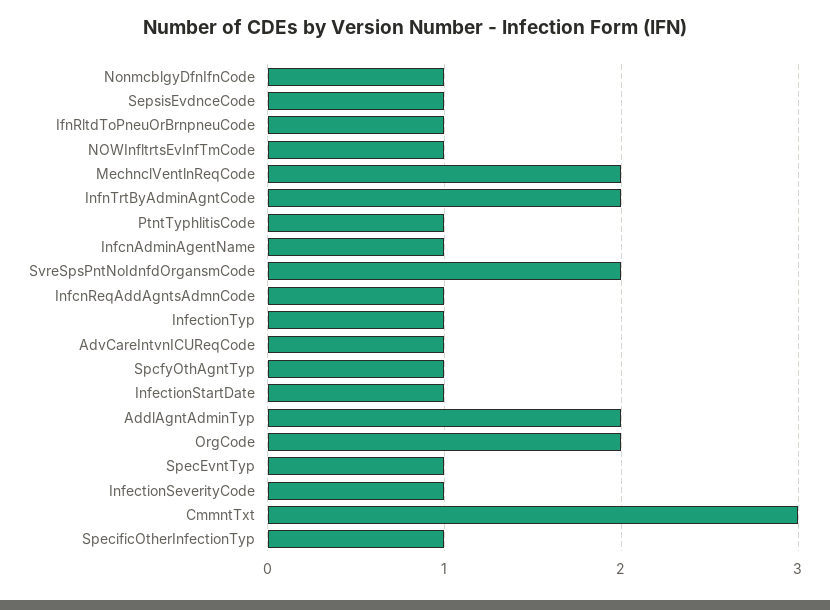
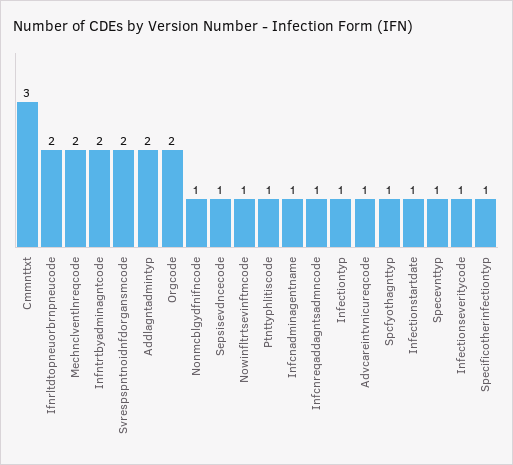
IfnRltdToPneuOrBrnpneuCode: 1 -> 2

